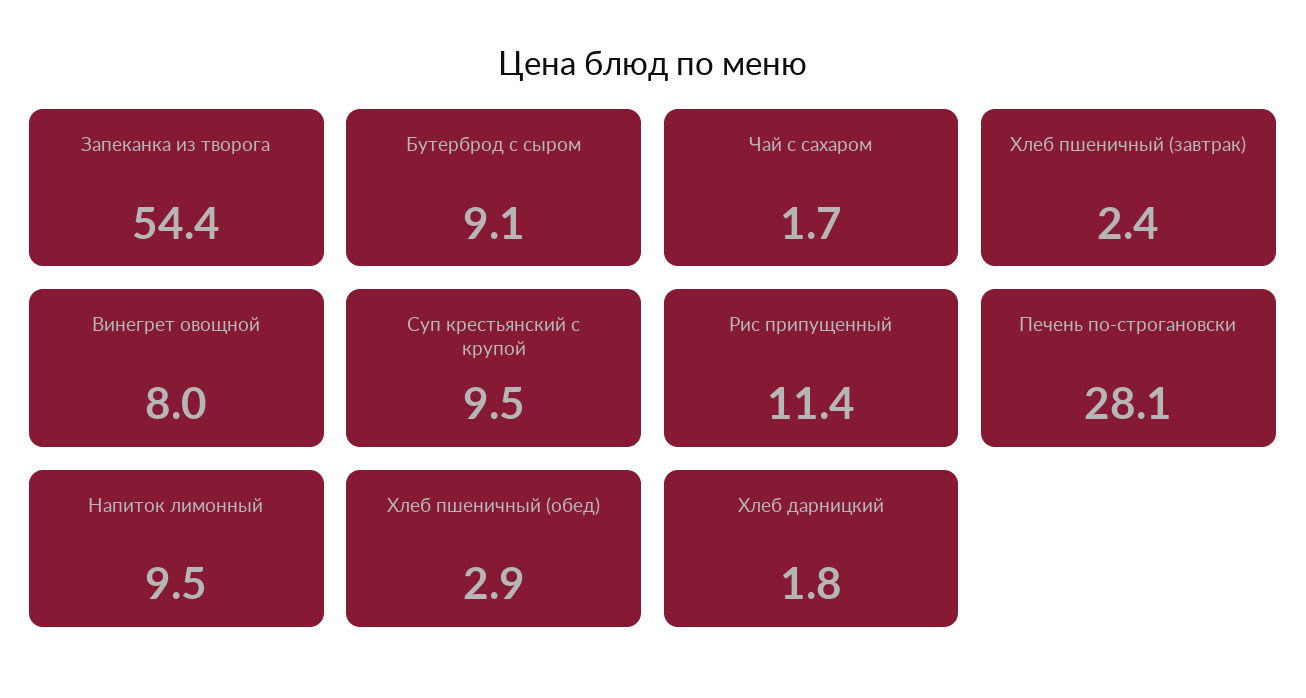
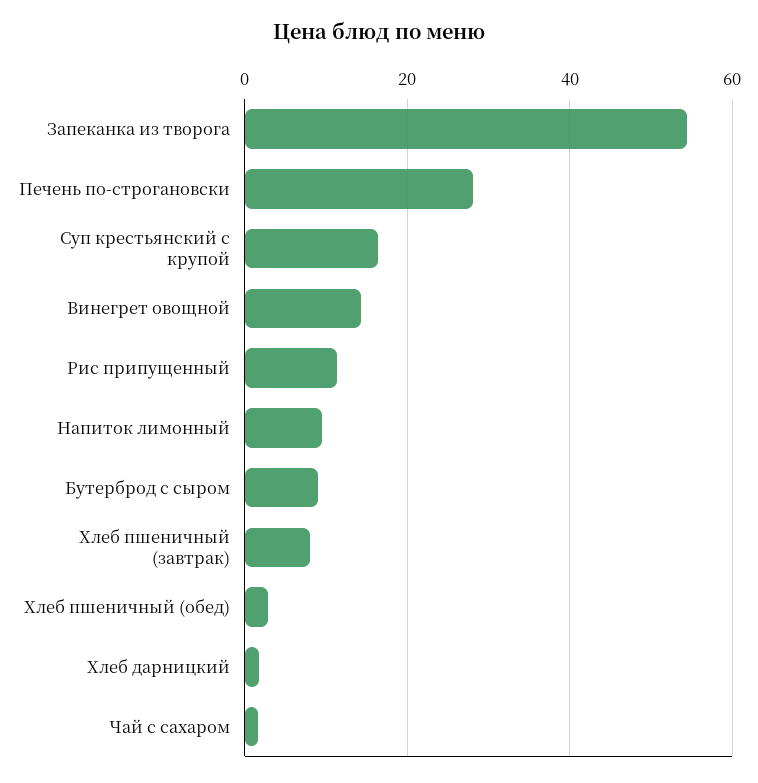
Хлеб пшеничный (завтрак): 2.4 -> 8
Винегрет овощной: 8 -> 14
Суп крестьянский с крупой: 9.5 -> 16

